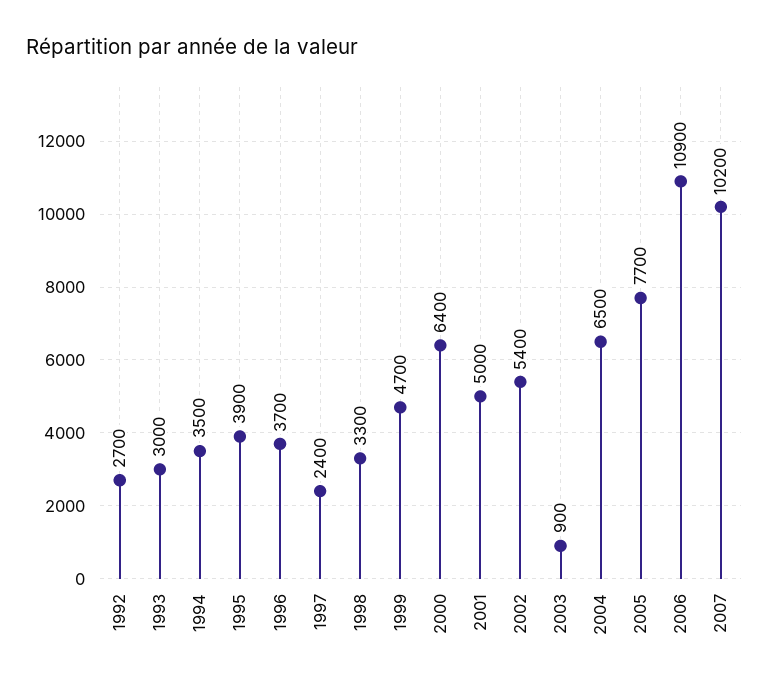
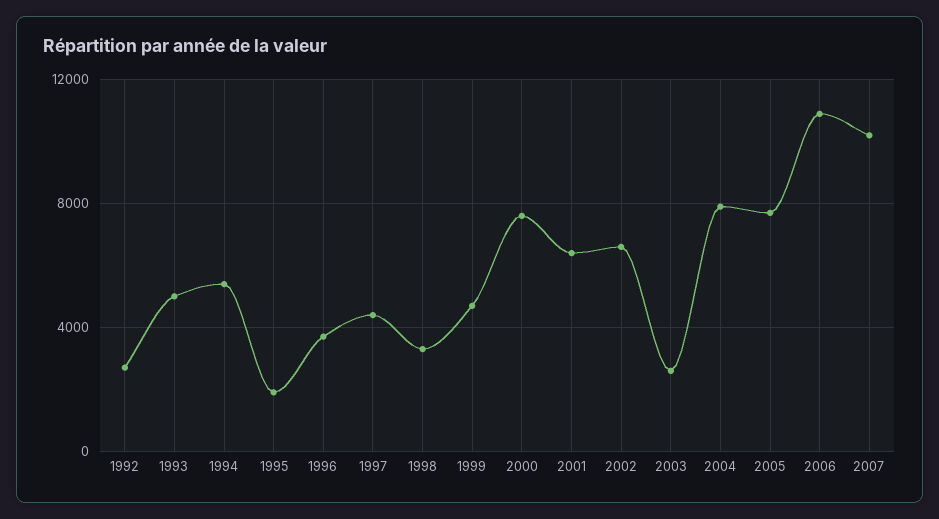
1993: 3000 -> 5000
1994: 3500 -> 5500
1995: 3900 -> 2000
1997: 2400 -> 4500
2000: 6400 -> 7500
2001: 5000 -> 6500
2002: 5400 -> 6500
2003: 900 -> 2500
2004: 6500 -> 8000

